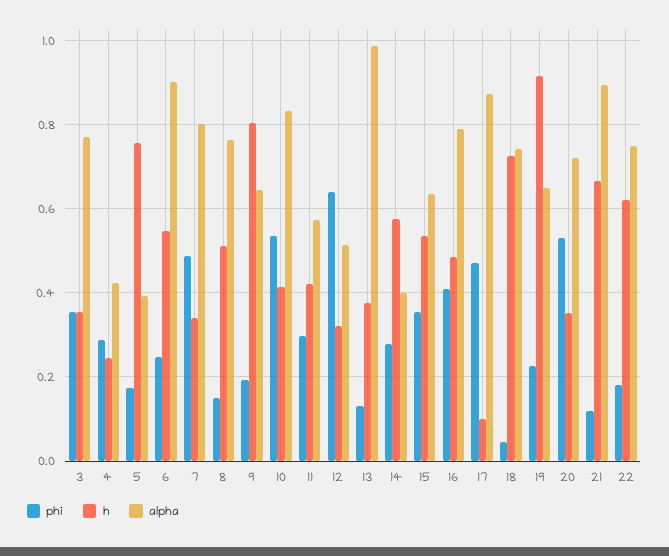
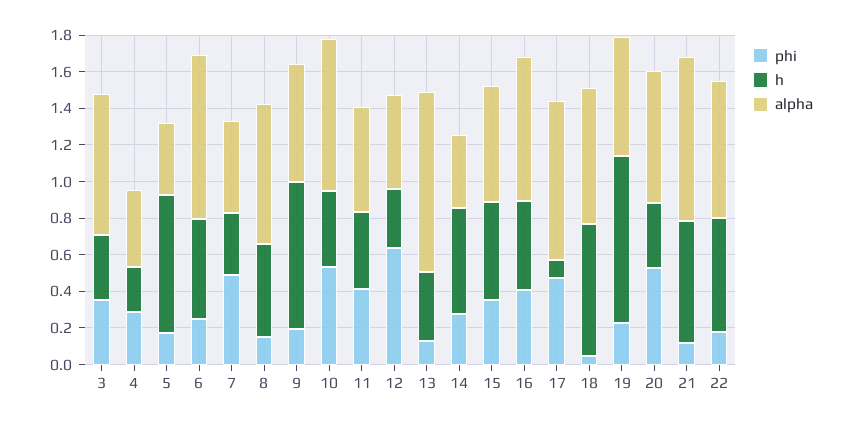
alpha, 7: 0.8 -> 0.5
phi, 11: 0.3 -> 0.4

